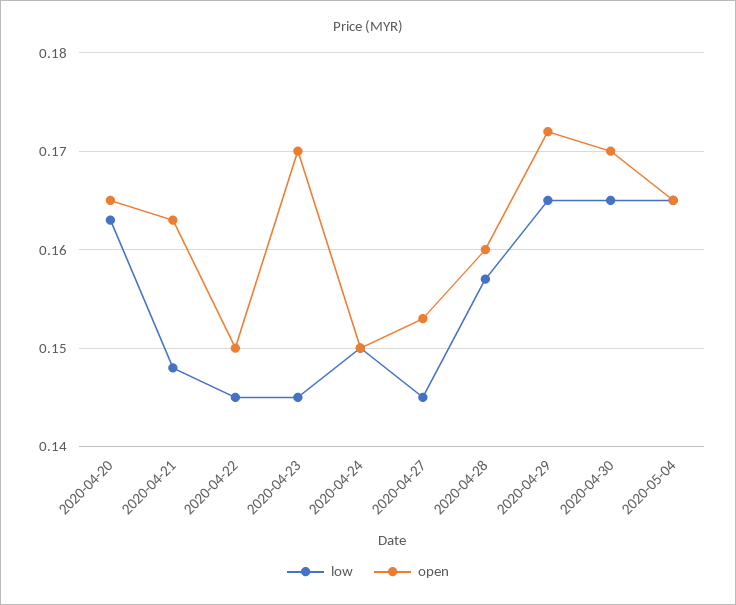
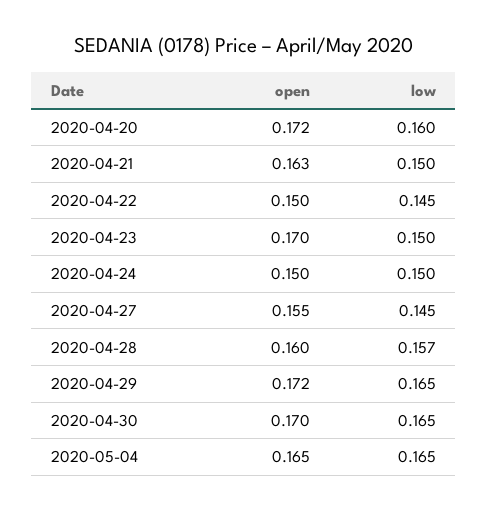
low, 2020-04-20: 0.163 -> 0.16
open, 2020-04-20: 0.165 -> 0.172
low, 2020-04-21: 0.148 -> 0.15
low, 2020-04-23: 0.145 -> 0.15
open, 2020-04-27: 0.153 -> 0.155

